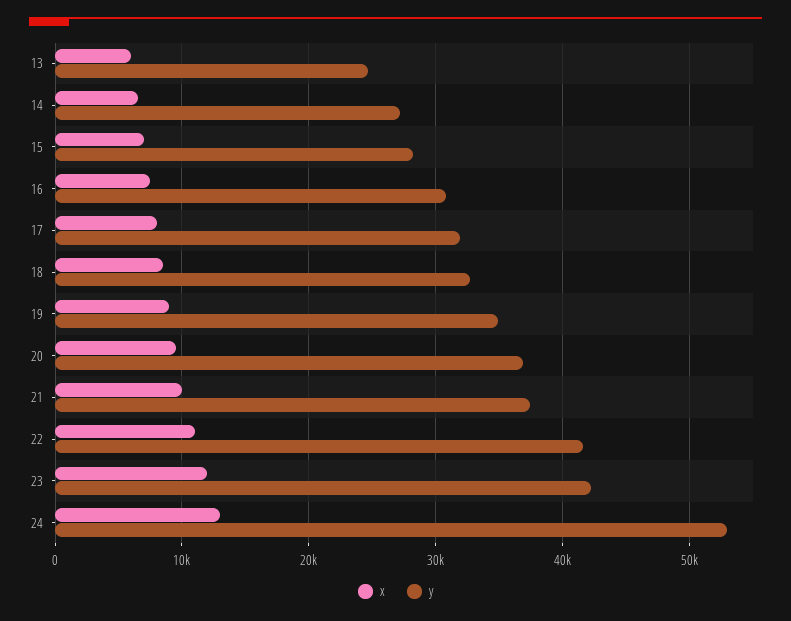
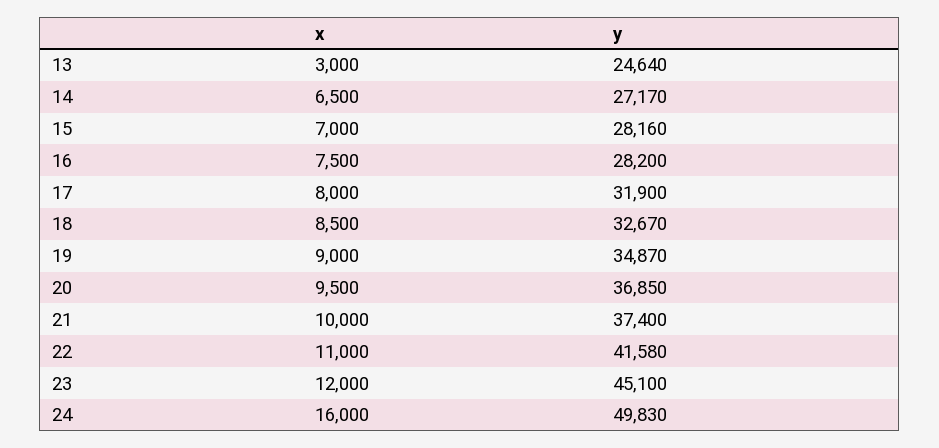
x, 13: 6000 -> 3000
y, 16: 31000 -> 28200
y, 23: 42000 -> 45100
x, 24: 13000 -> 16000
y, 24: 53000 -> 49830

